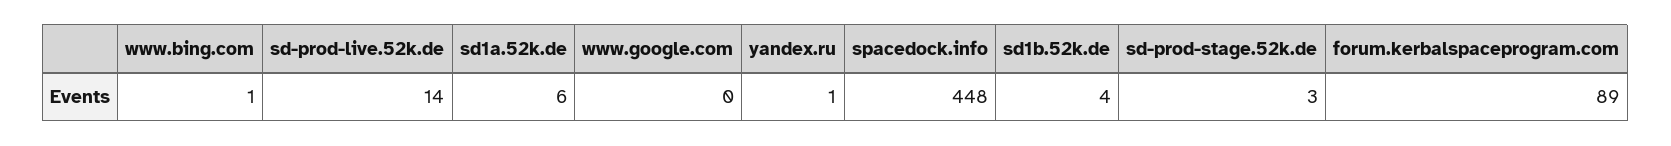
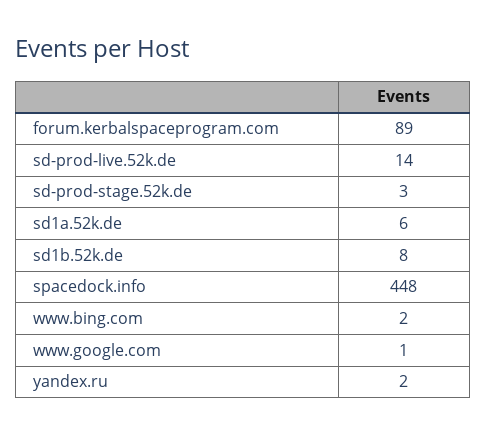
www.bing.com: 1 -> 2
www.google.com: 0 -> 1
yandex.ru: 1 -> 2
sd1b.52k.de: 4 -> 8

